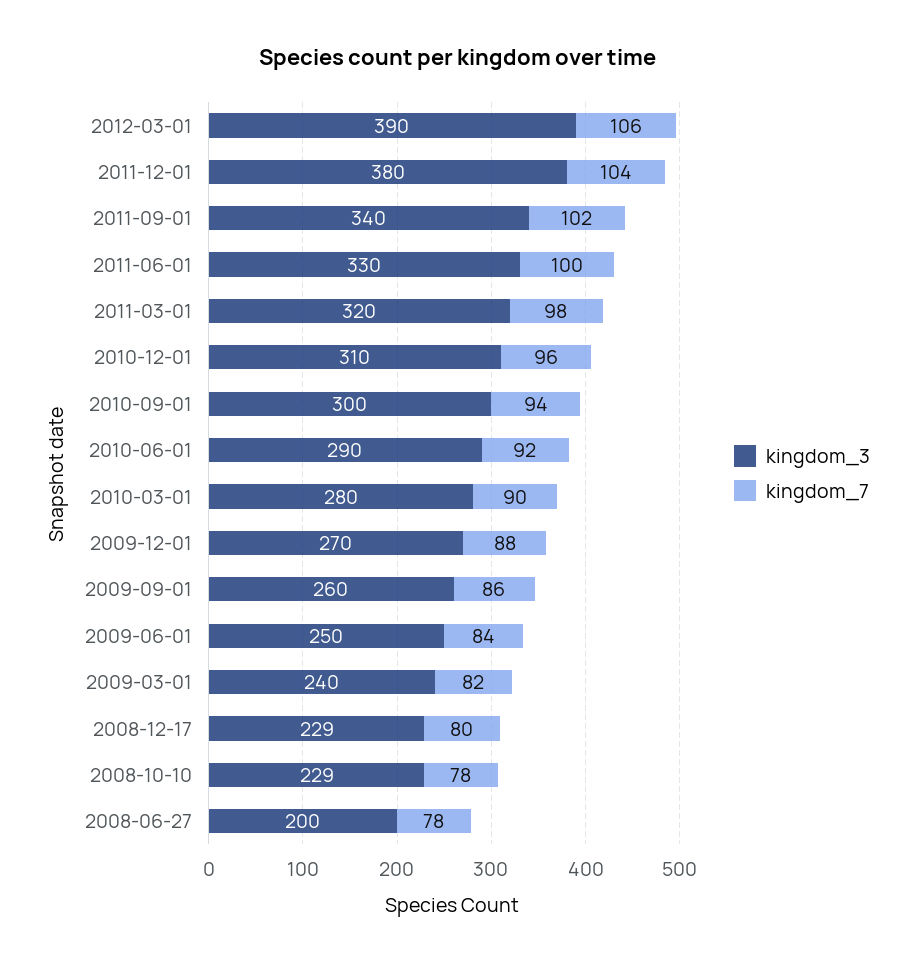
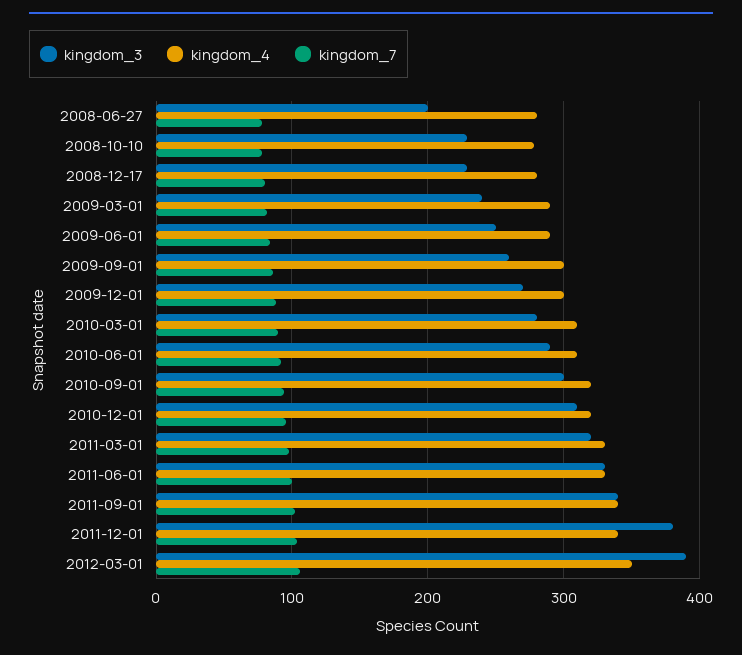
kingdom_4, 2008-06-27: none -> 280
kingdom_4, 2008-10-10: none -> 280
kingdom_4, 2008-12-17: none -> 280
kingdom_4, 2009-03-01: none -> 290
kingdom_4, 2009-06-01: none -> 290
kingdom_4, 2009-09-01: none -> 300
kingdom_4, 2009-12-01: none -> 300
kingdom_4, 2010-03-01: none -> 310
kingdom_4, 2010-06-01: none -> 310
kingdom_4, 2010-09-01: none -> 320
kingdom_4, 2010-12-01: none -> 320
kingdom_4, 2011-03-01: none -> 330
kingdom_4, 2011-06-01: none -> 330
kingdom_4, 2011-09-01: none -> 340
kingdom_4, 2011-12-01: none -> 340
kingdom_4, 2012-03-01: none -> 350

